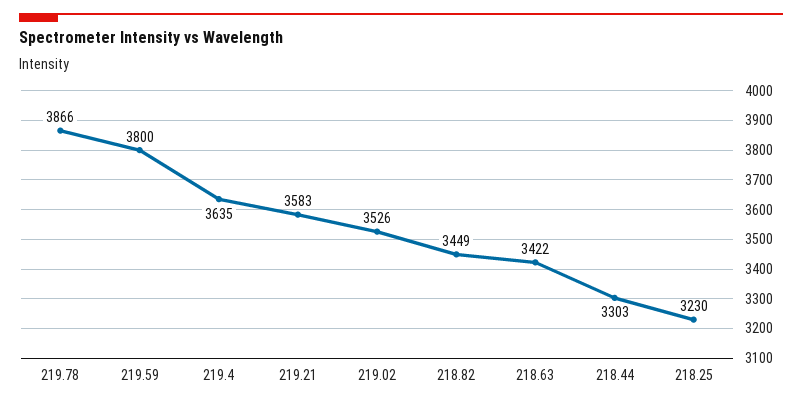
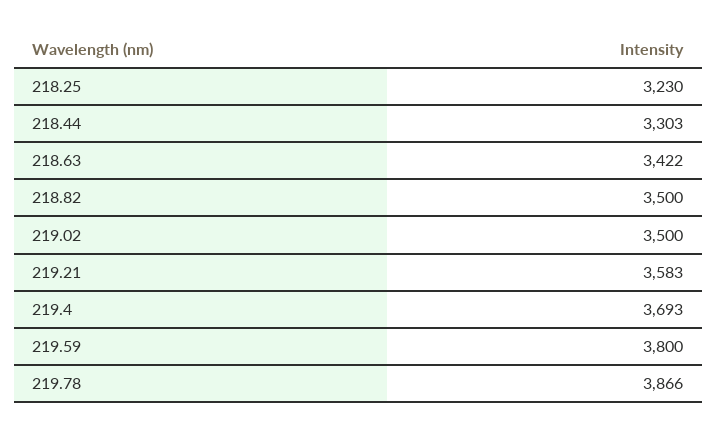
219.4: 3635 -> 3693
219.02: 3526 -> 3500
218.82: 3449 -> 3500

